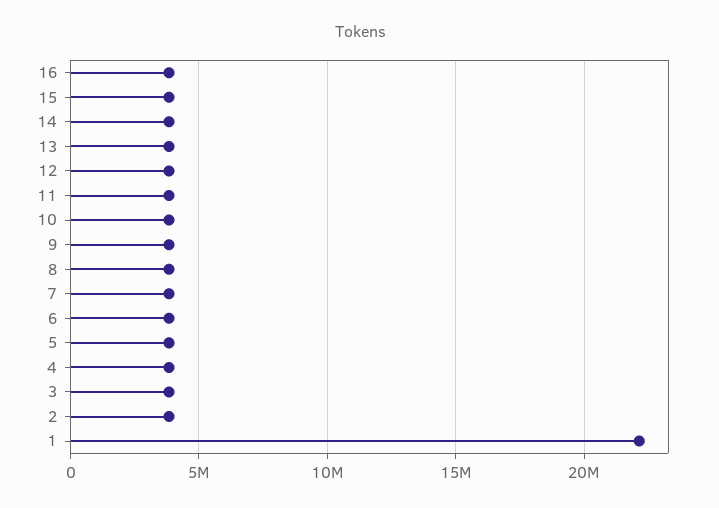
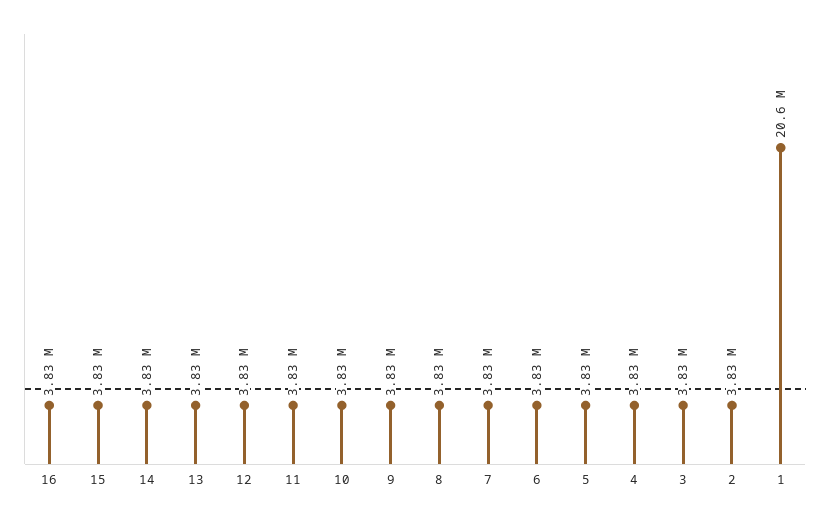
1: 22000000 -> 20600000

